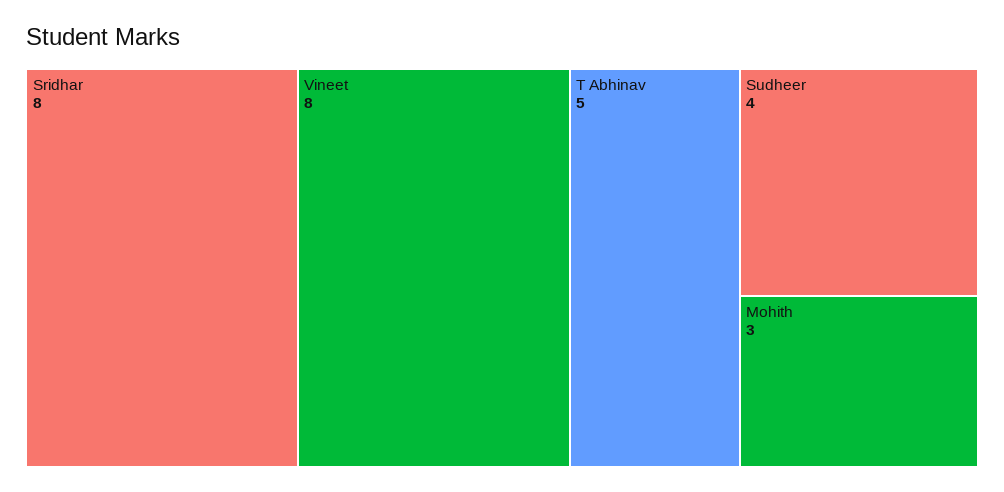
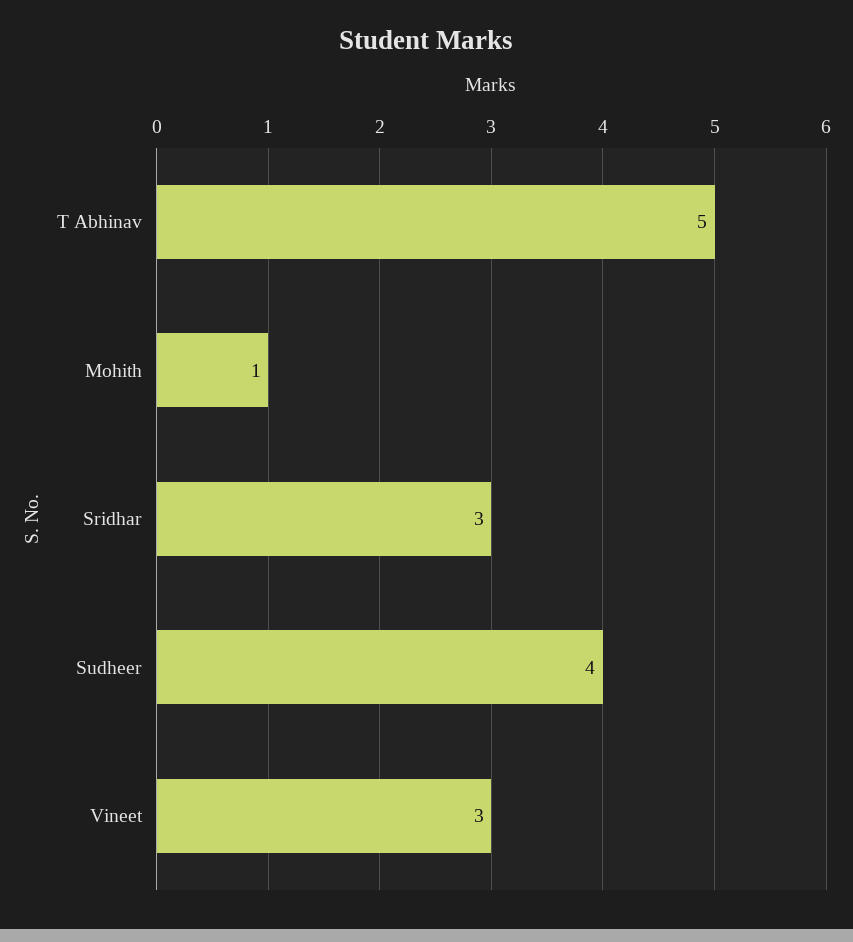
Sridhar: 8 -> 3
Vineet: 8 -> 3
Mohith: 3 -> 1

